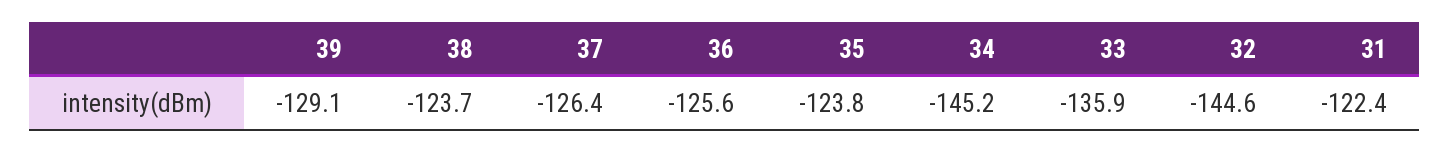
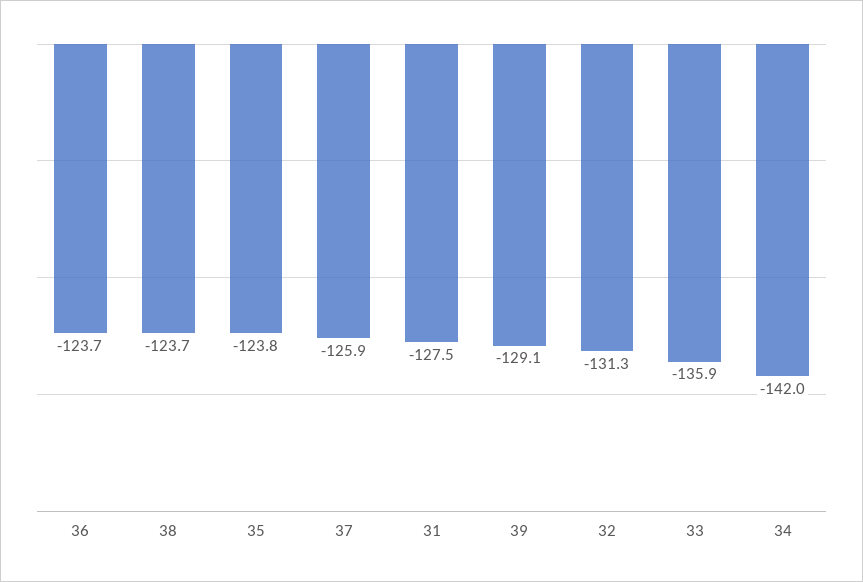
37: -126.4 -> -125.9
36: -125.6 -> -123.7
34: -145.2 -> -142
32: -144.6 -> -131.3
31: -122.4 -> -127.5

